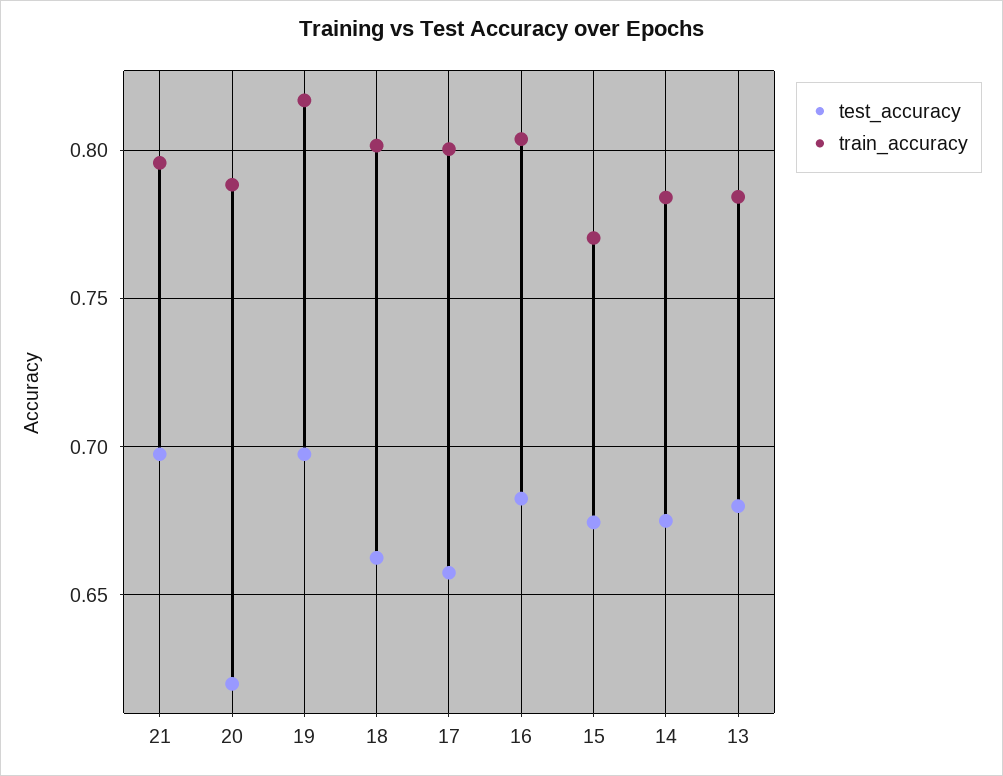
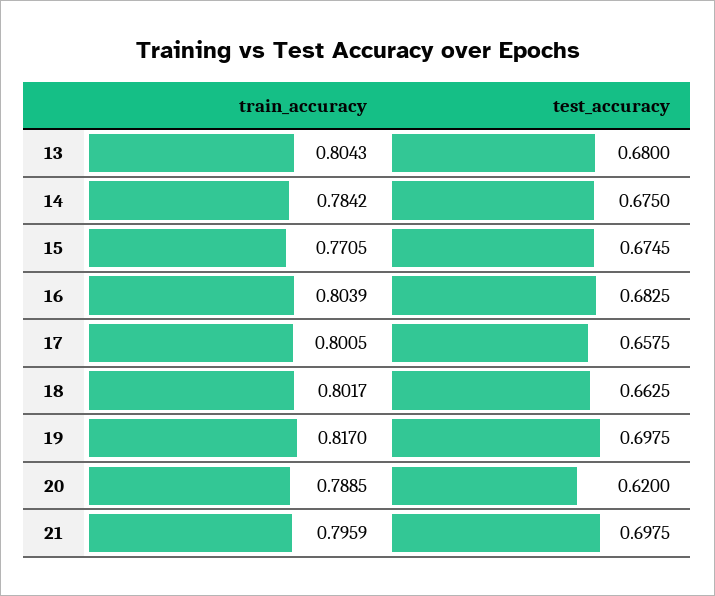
train_accuracy, 13: 0.785 -> 0.8043

